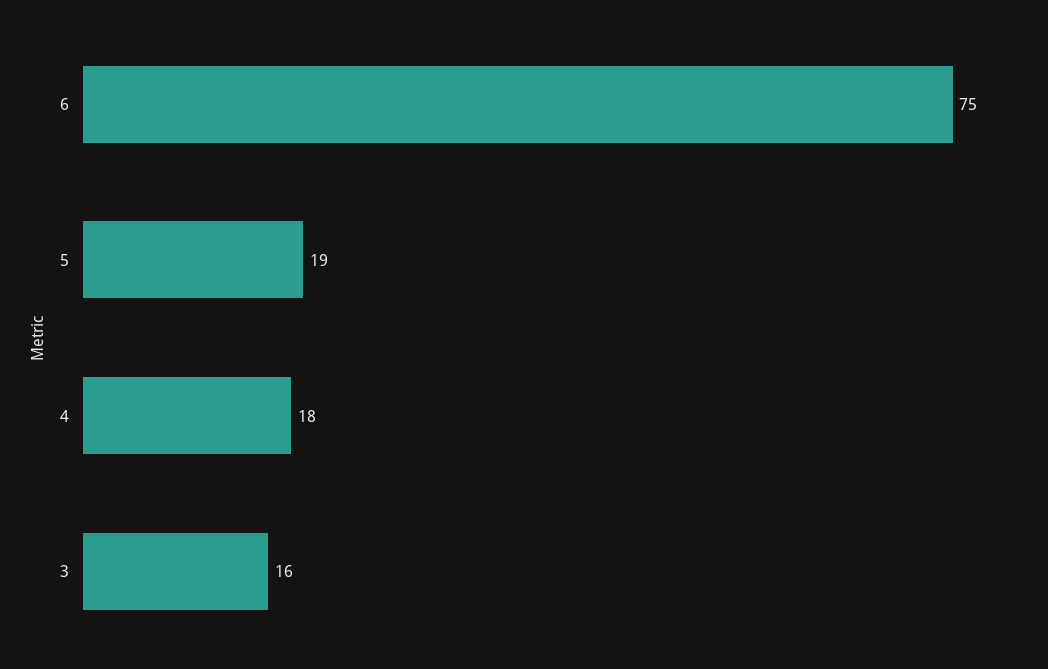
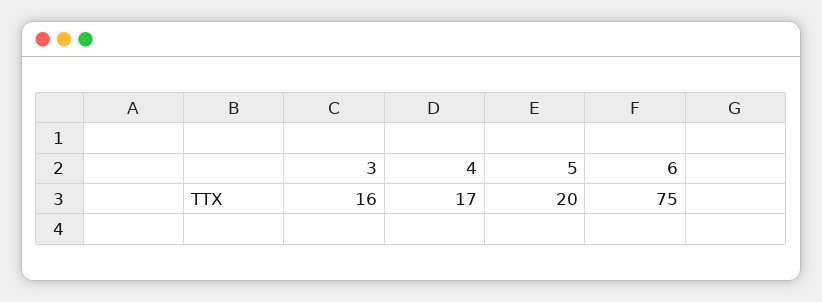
5: 19 -> 20
4: 18 -> 17

